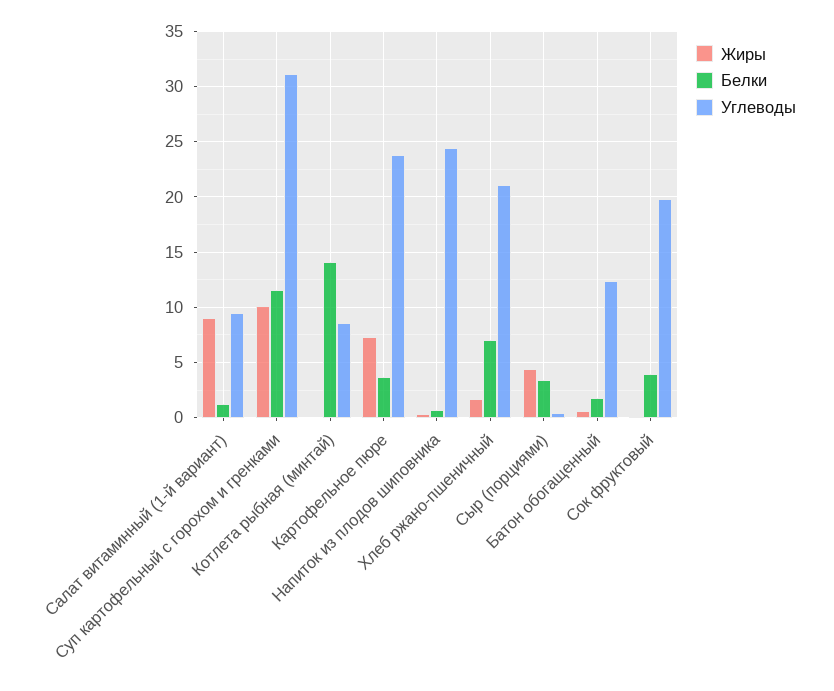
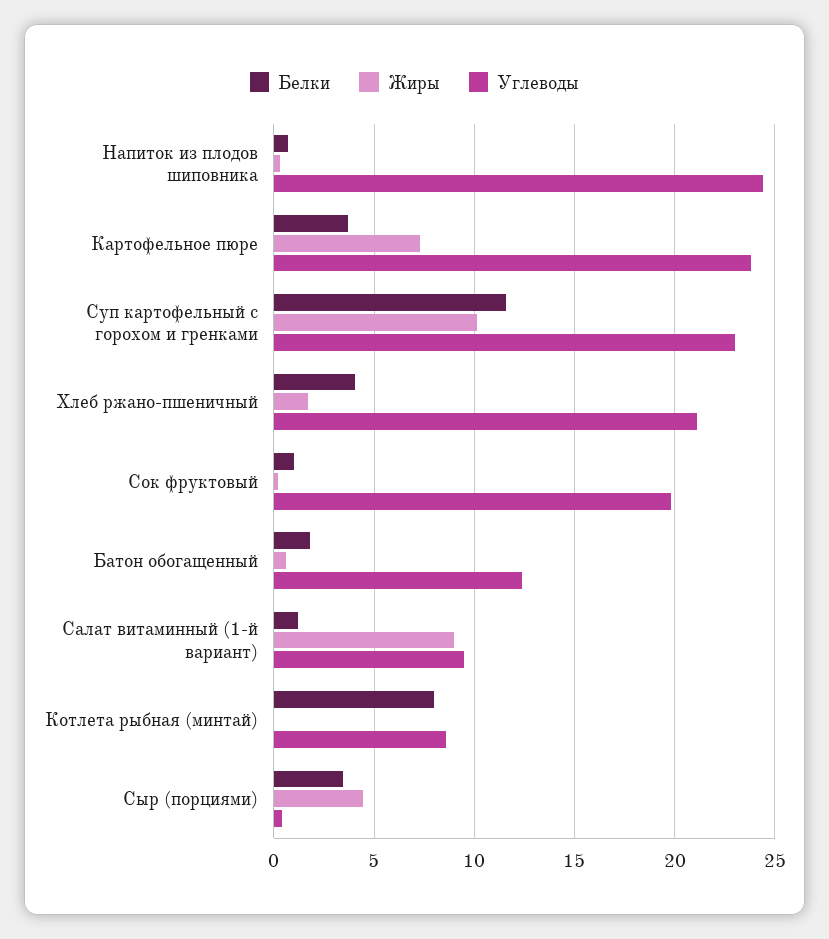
Углеводы, Суп картофельный с горохом и гренками: 31 -> 23
Белки, Котлета рыбная (минтай): 14 -> 8
Белки, Хлеб ржано-пшеничный: 7 -> 4
Белки, Сок фруктовый: 4 -> 1

